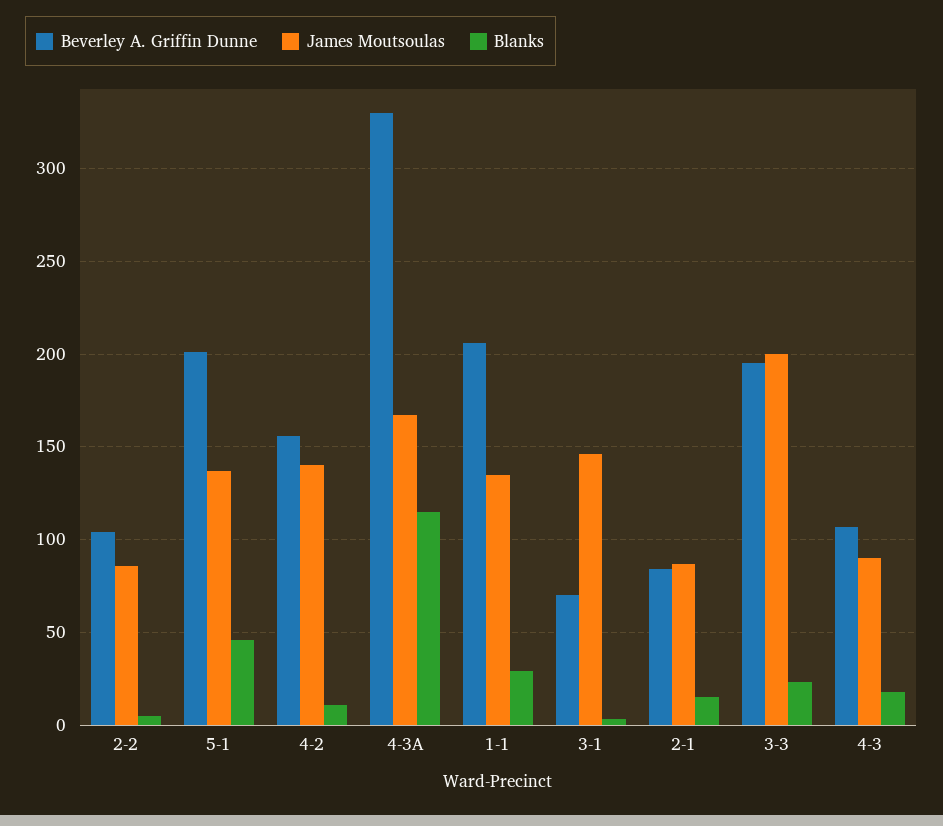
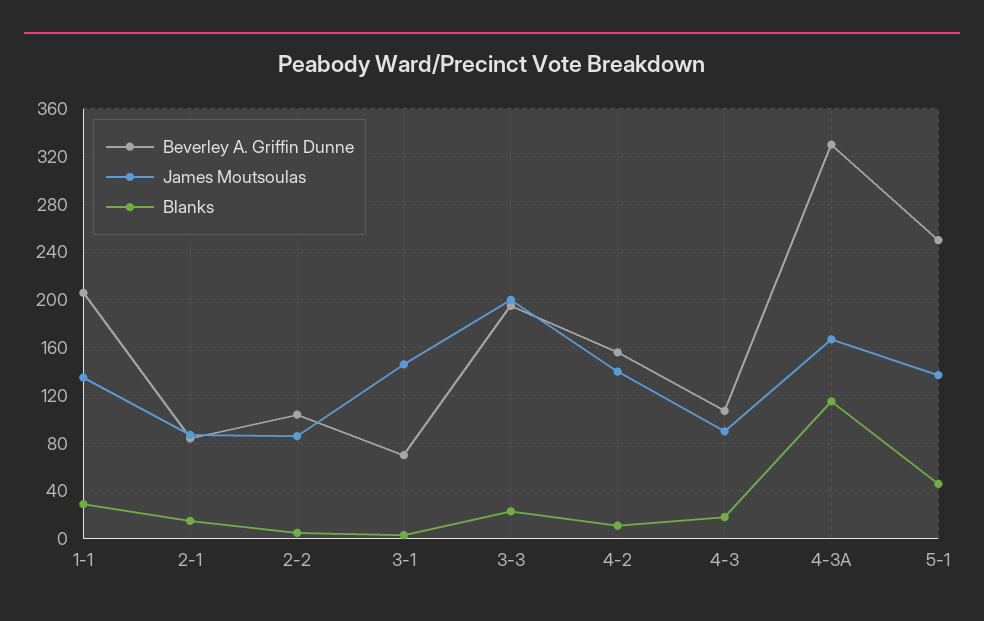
Beverley A. Griffin Dunne, 5-1: 200 -> 250

